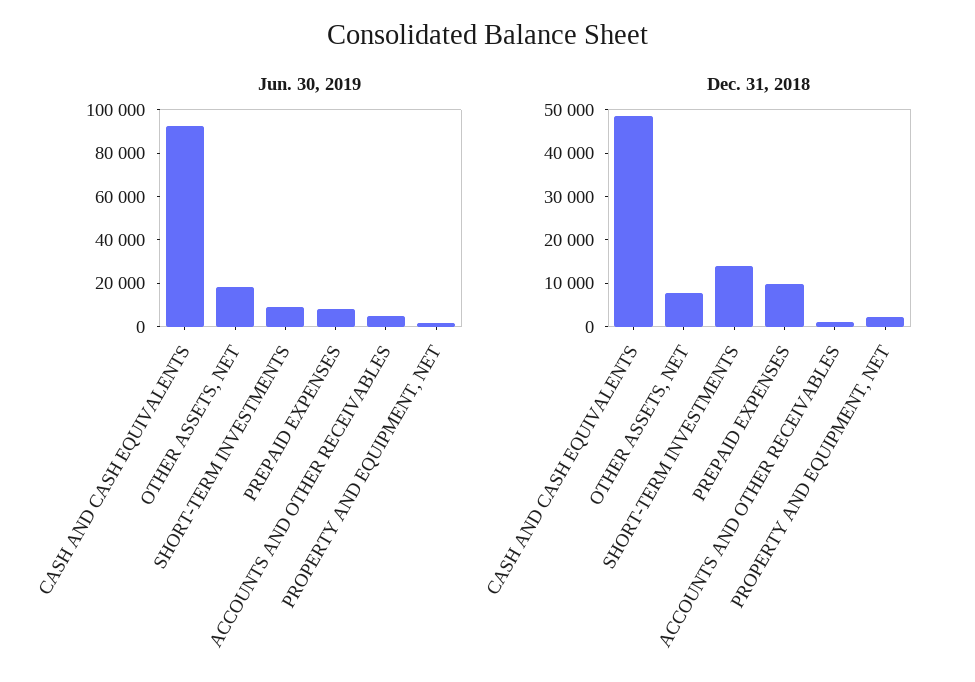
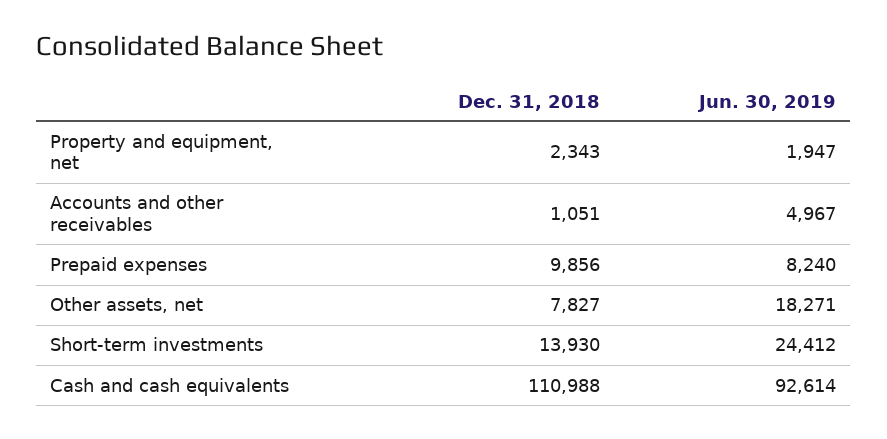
Jun. 30, 2019, SHORT-TERM INVESTMENTS: 10000 -> 24412
Dec. 31, 2018, CASH AND CASH EQUIVALENTS: 48000 -> 110988

